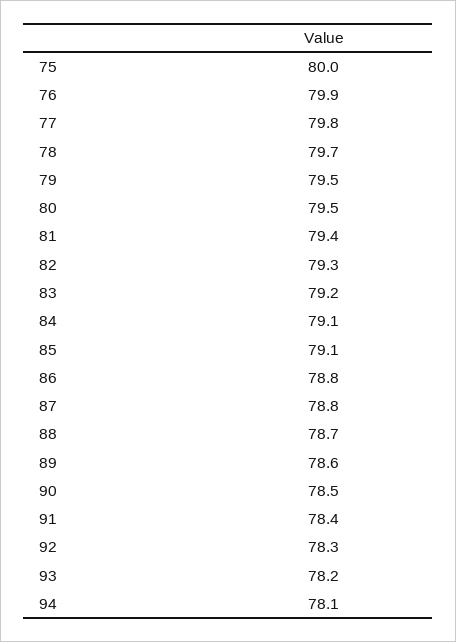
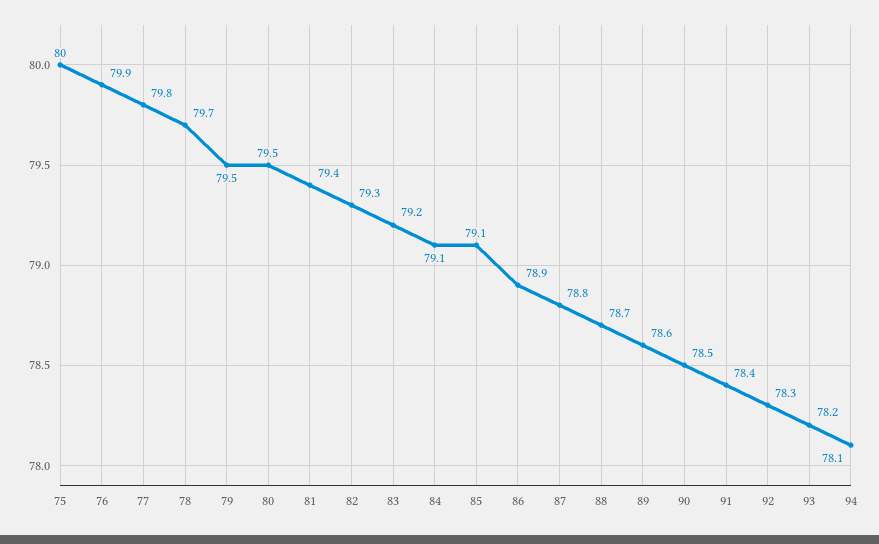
86: 78.8 -> 78.9

